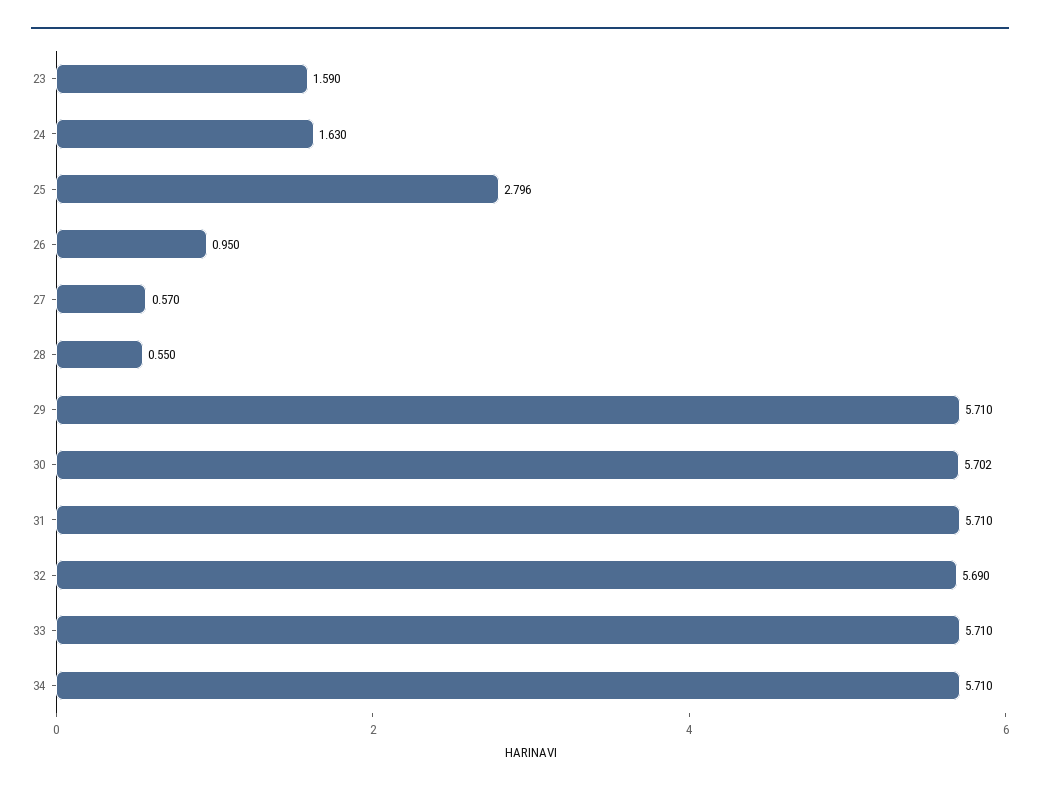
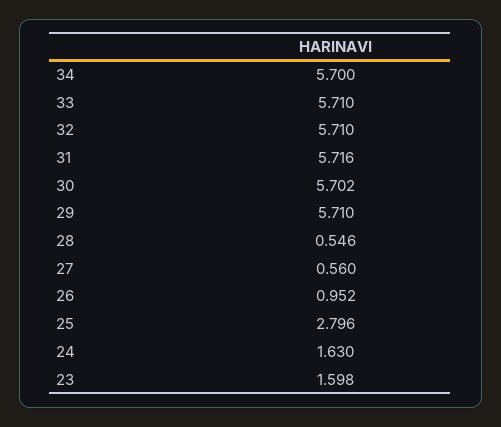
23: 1.59 -> 1.598
26: 0.95 -> 0.952
27: 0.57 -> 0.56
28: 0.55 -> 0.546
31: 5.71 -> 5.716
32: 5.69 -> 5.71
34: 5.71 -> 5.7

